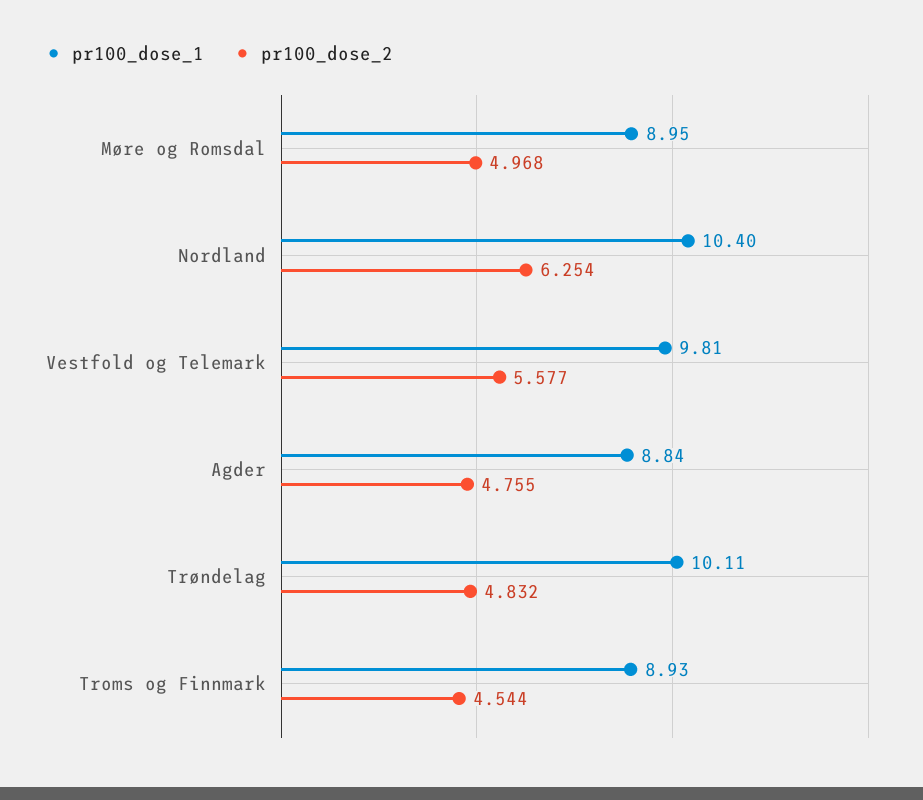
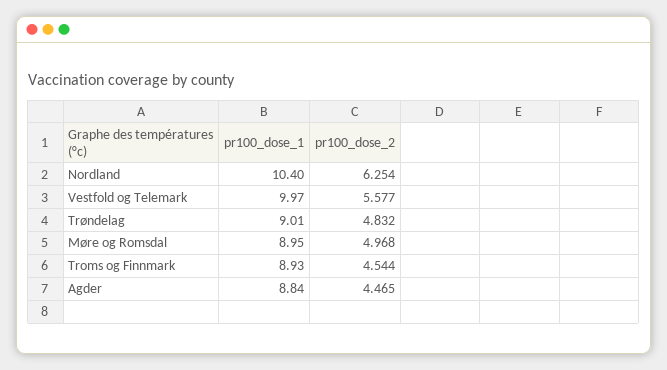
pr100_dose_1, Vestfold og Telemark: 9.81 -> 9.97
pr100_dose_2, Agder: 4.755 -> 4.465
pr100_dose_1, Trøndelag: 10.11 -> 9.01

